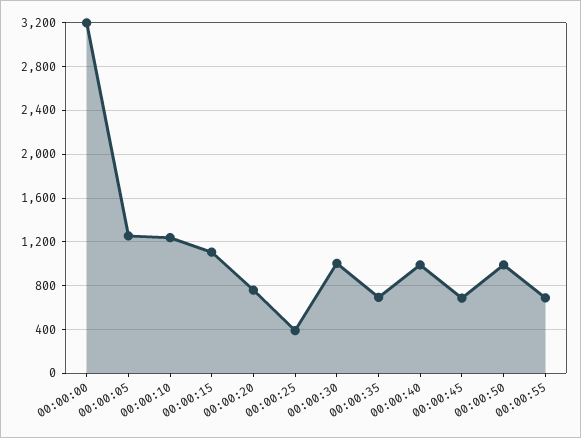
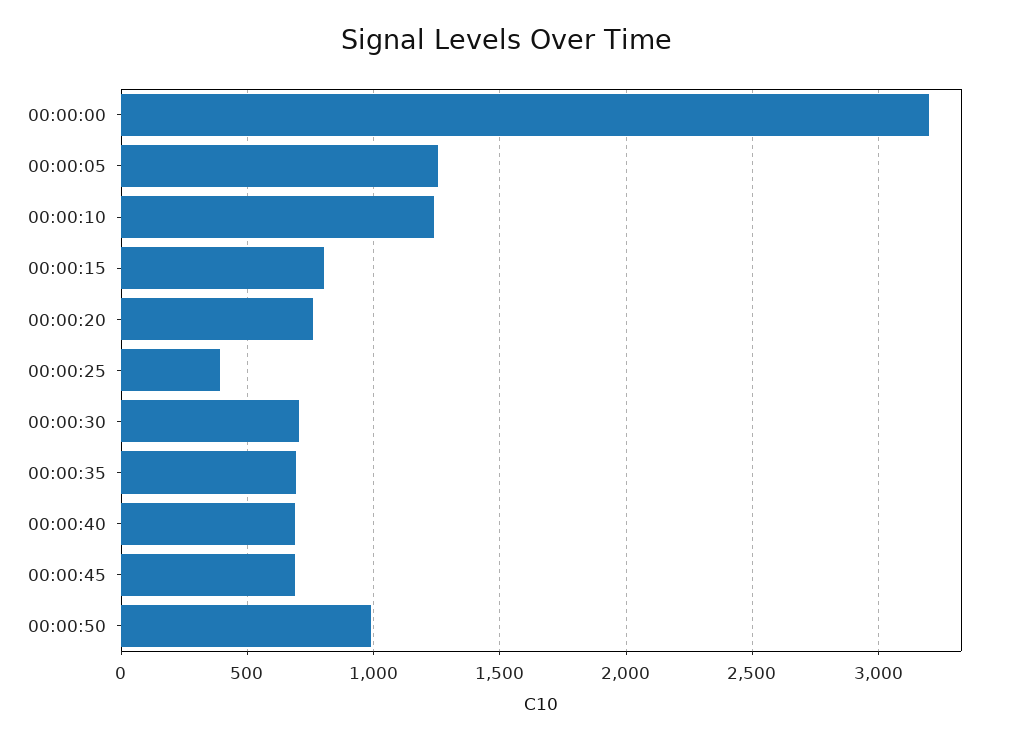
00:00:15: 1100 -> 800
00:00:30: 1000 -> 700
00:00:40: 1000 -> 700
00:00:55: 700 -> none

